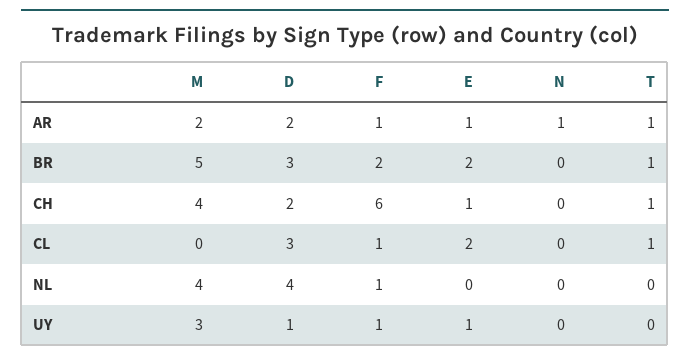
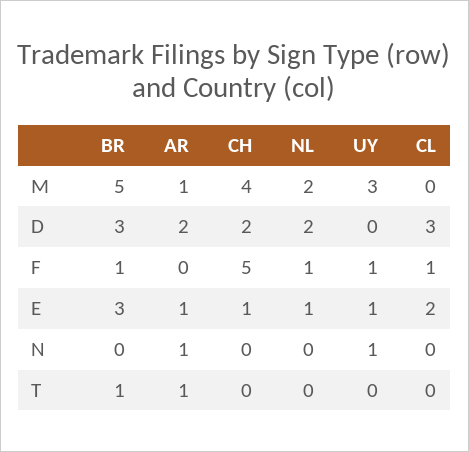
M, AR: 2 -> 1
F, AR: 1 -> 0
F, BR: 2 -> 1
E, BR: 2 -> 3
F, CH: 6 -> 5
T, CH: 1 -> 0
T, CL: 1 -> 0
M, NL: 4 -> 2
D, NL: 4 -> 2
E, NL: 0 -> 1
D, UY: 1 -> 0
N, UY: 0 -> 1

